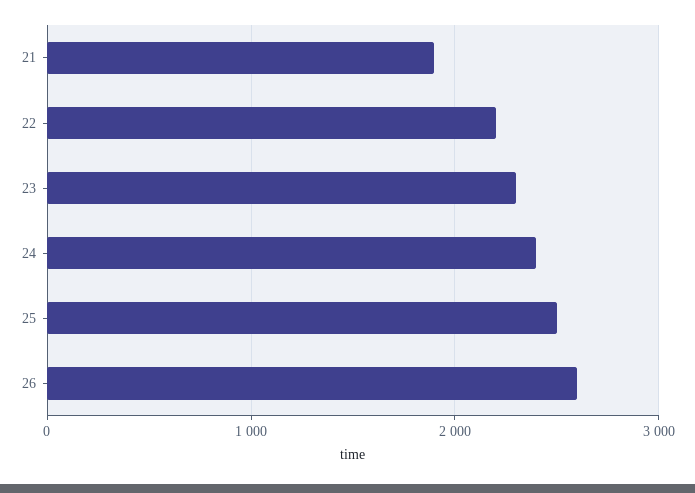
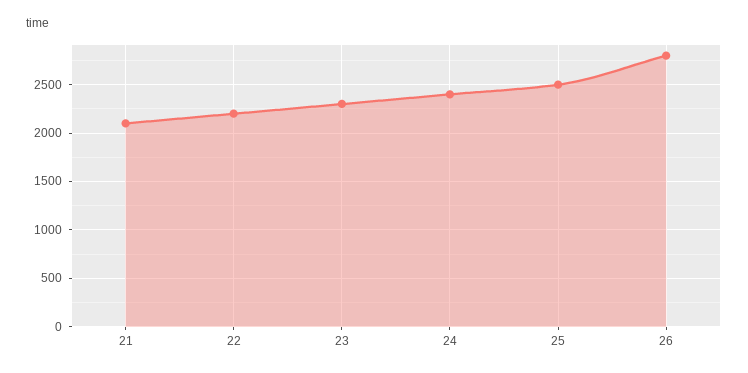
21: 1900 -> 2100
26: 2600 -> 2800

